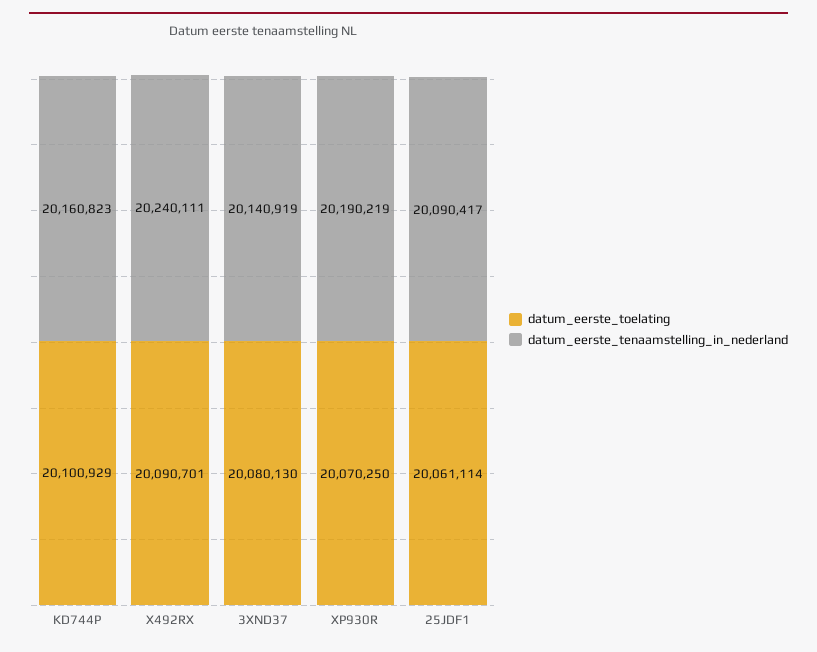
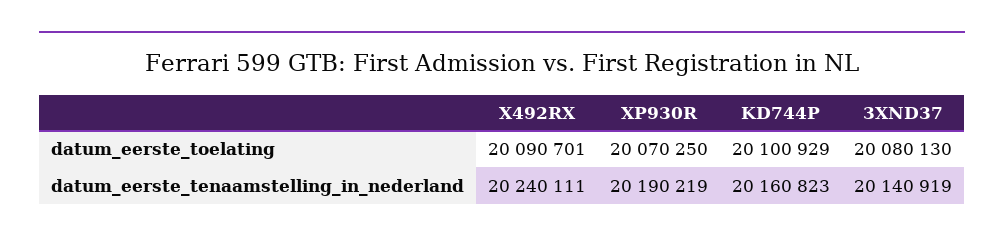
datum_eerste_toelating, 25JDF1: 20061114 -> none
datum_eerste_tenaamstelling_in_nederland, 25JDF1: 20090417 -> none

